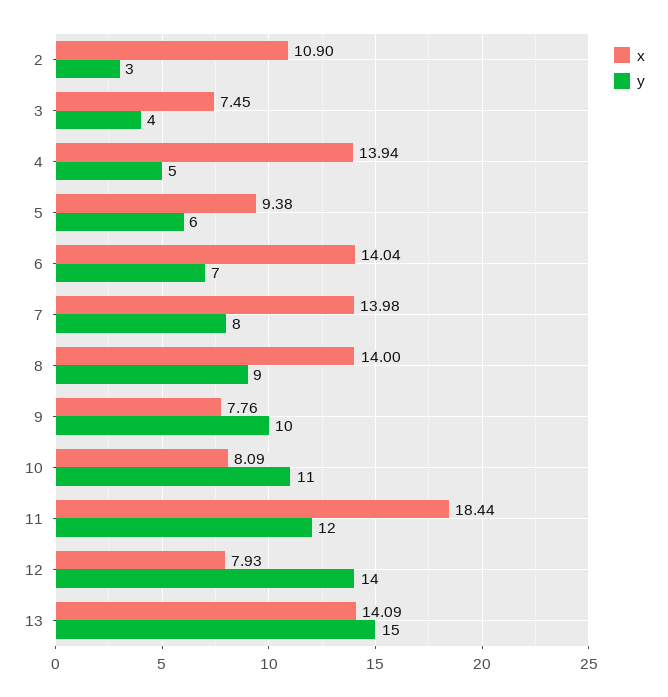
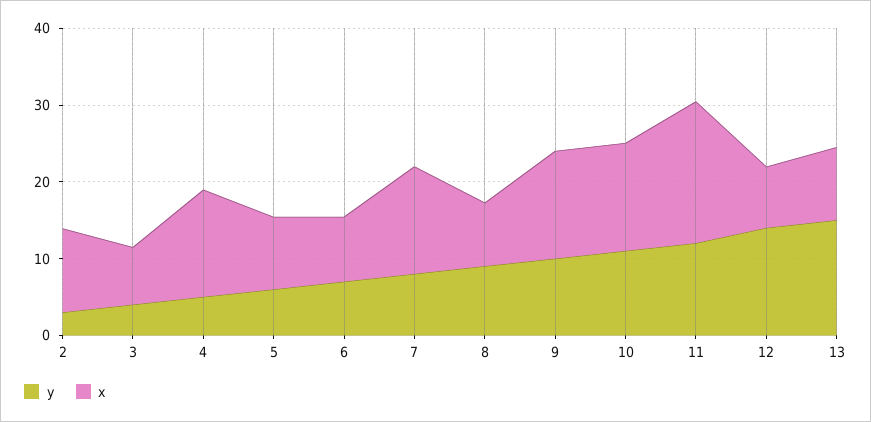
x, 6: 14.04 -> 8
x, 8: 14 -> 8
x, 9: 7.76 -> 14
x, 10: 8.09 -> 14
x, 13: 14.09 -> 10

